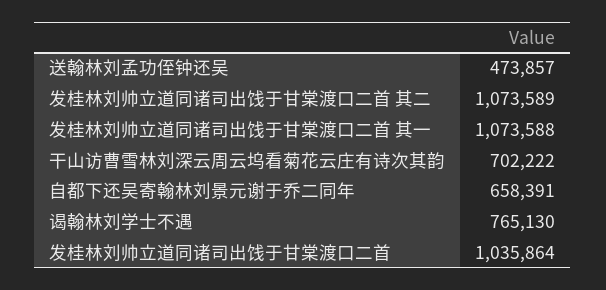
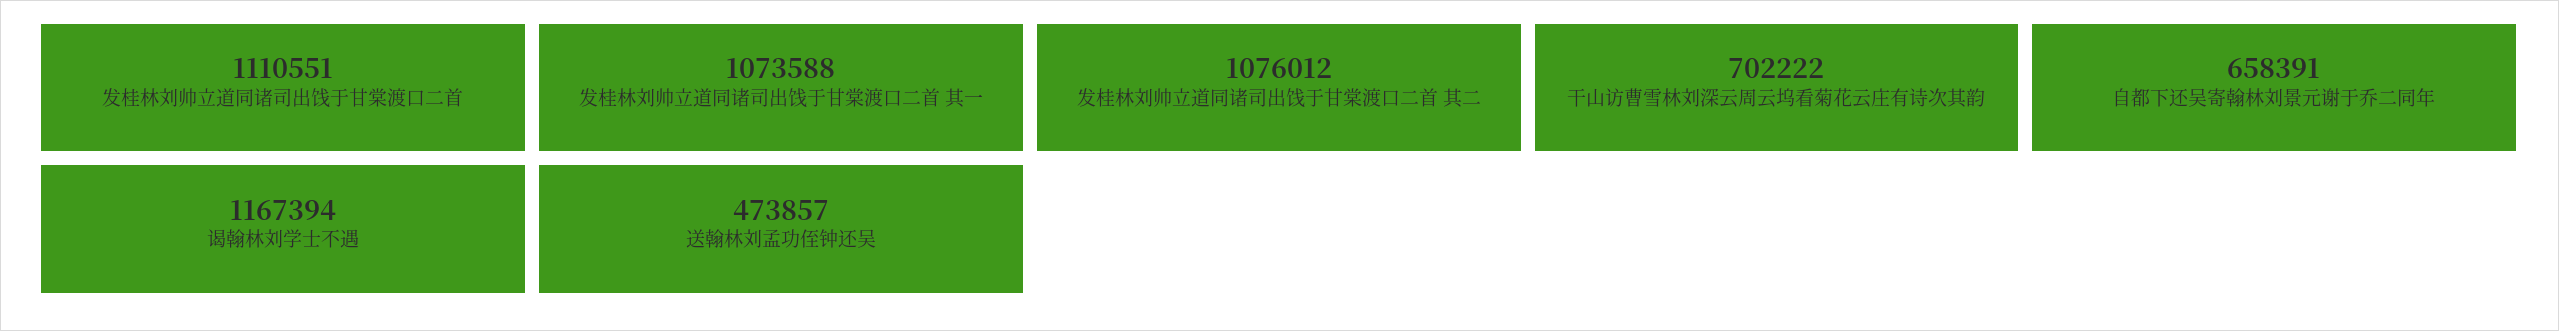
发桂林刘帅立道同诸司出饯于甘棠渡口二首 其二: 1073589 -> 1076012
谒翰林刘学士不遇: 765130 -> 1167394
发桂林刘帅立道同诸司出饯于甘棠渡口二首: 1035864 -> 1110551

